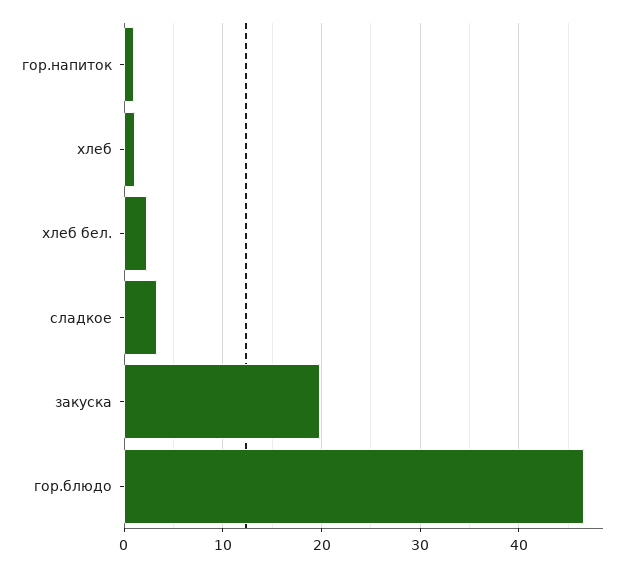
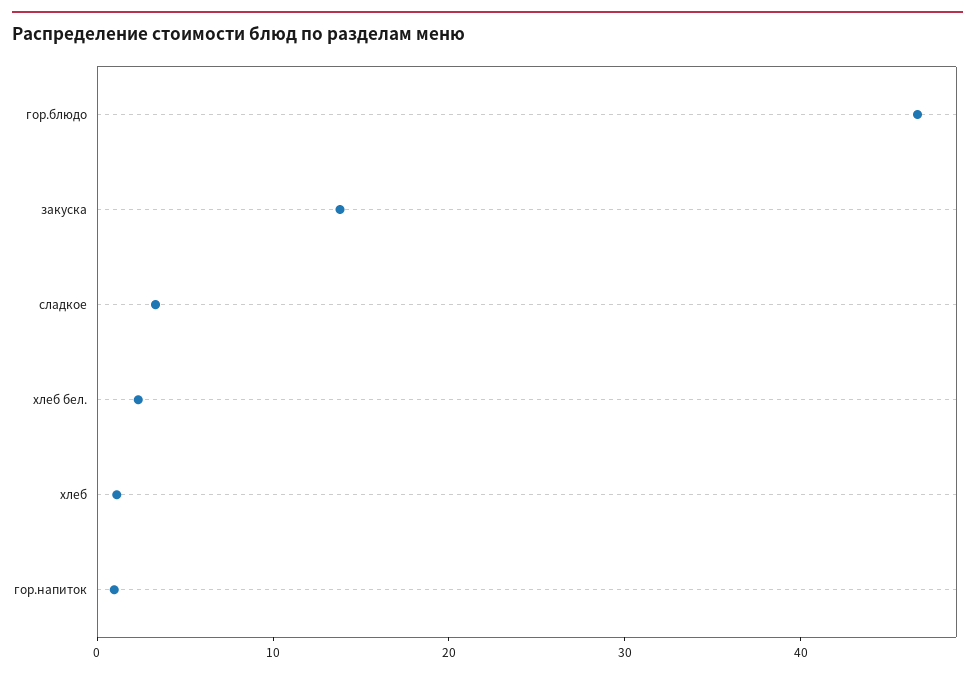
закуска: 20 -> 14

